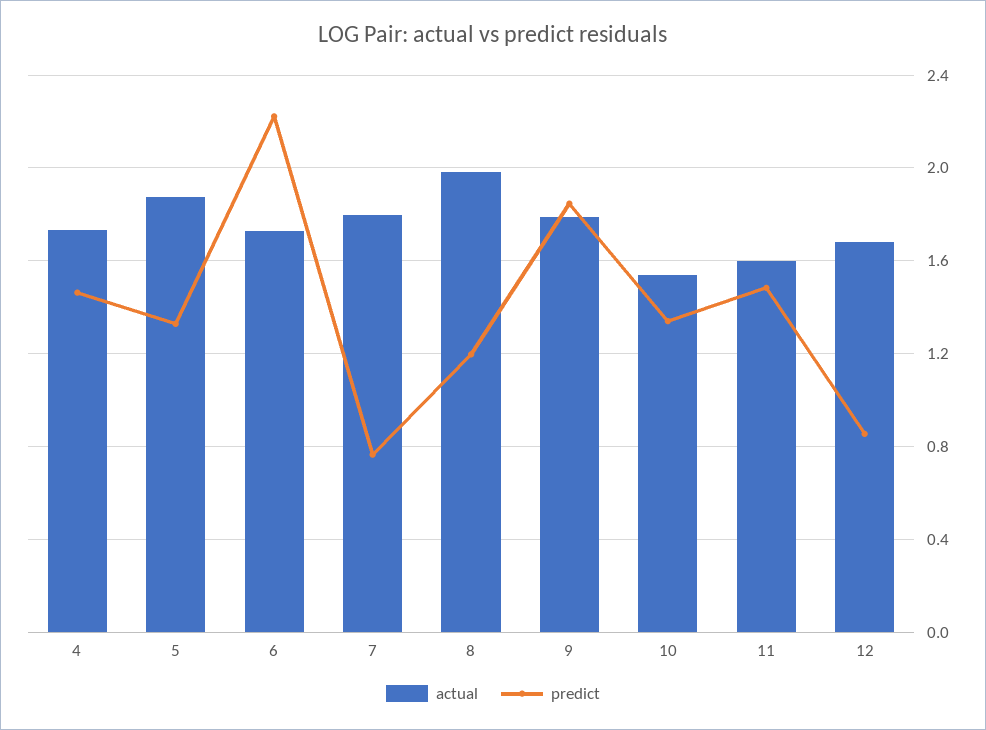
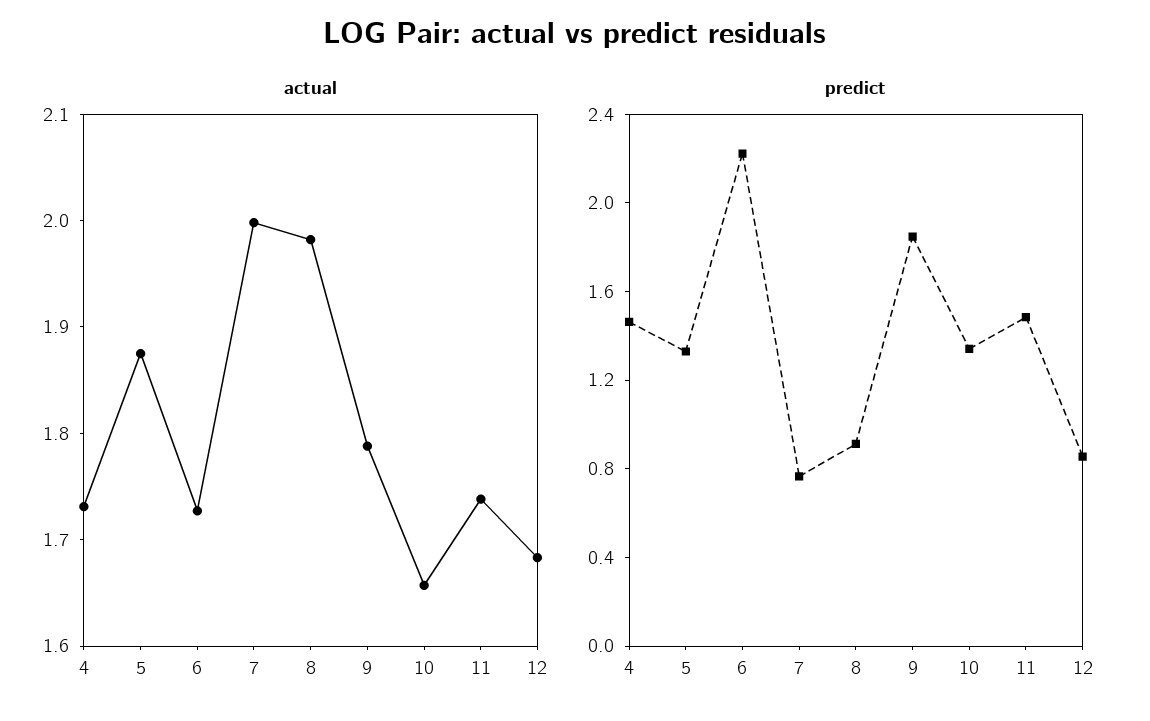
actual, 7: 1.8 -> 2
predict, 8: 1.2 -> 0.9
actual, 10: 1.55 -> 1.66
actual, 11: 1.6 -> 1.74

